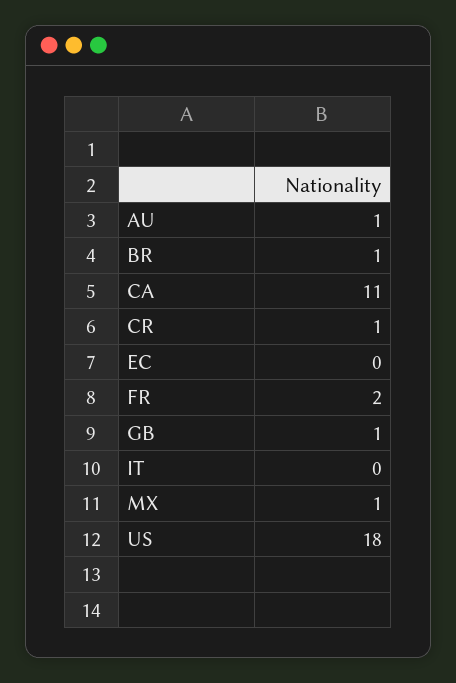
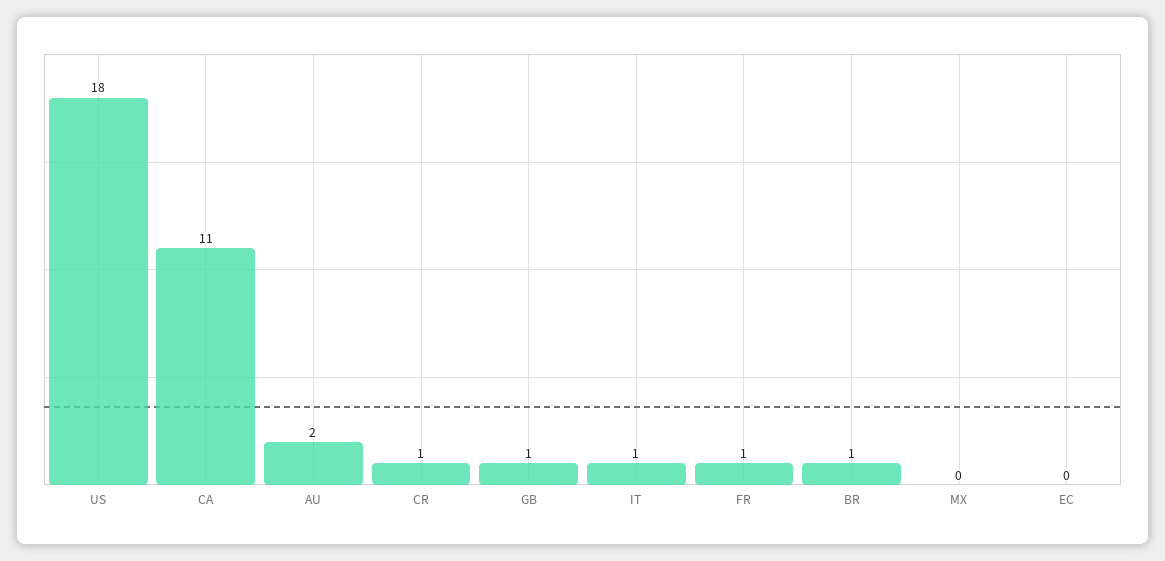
AU: 1 -> 2
FR: 2 -> 1
IT: 0 -> 1
MX: 1 -> 0

